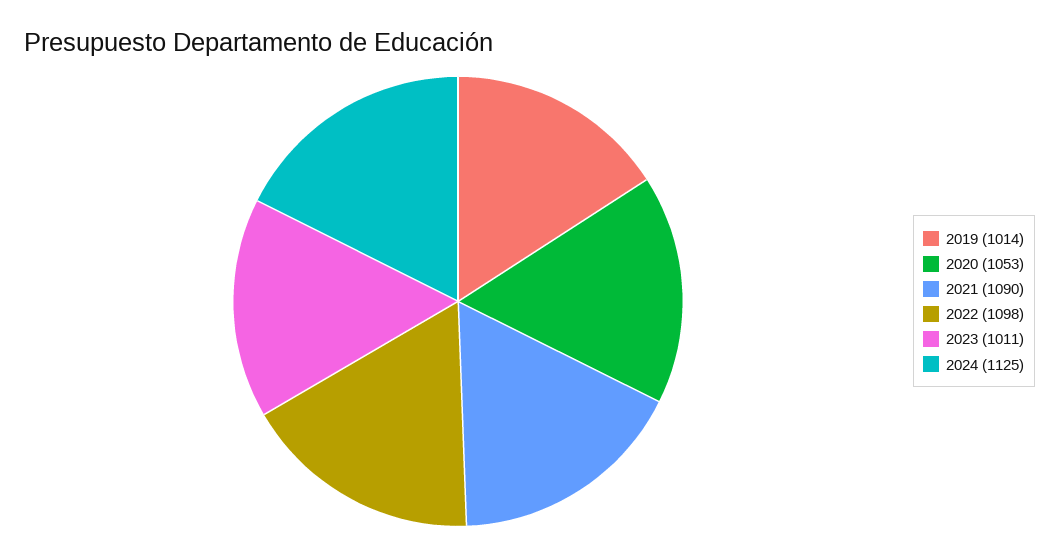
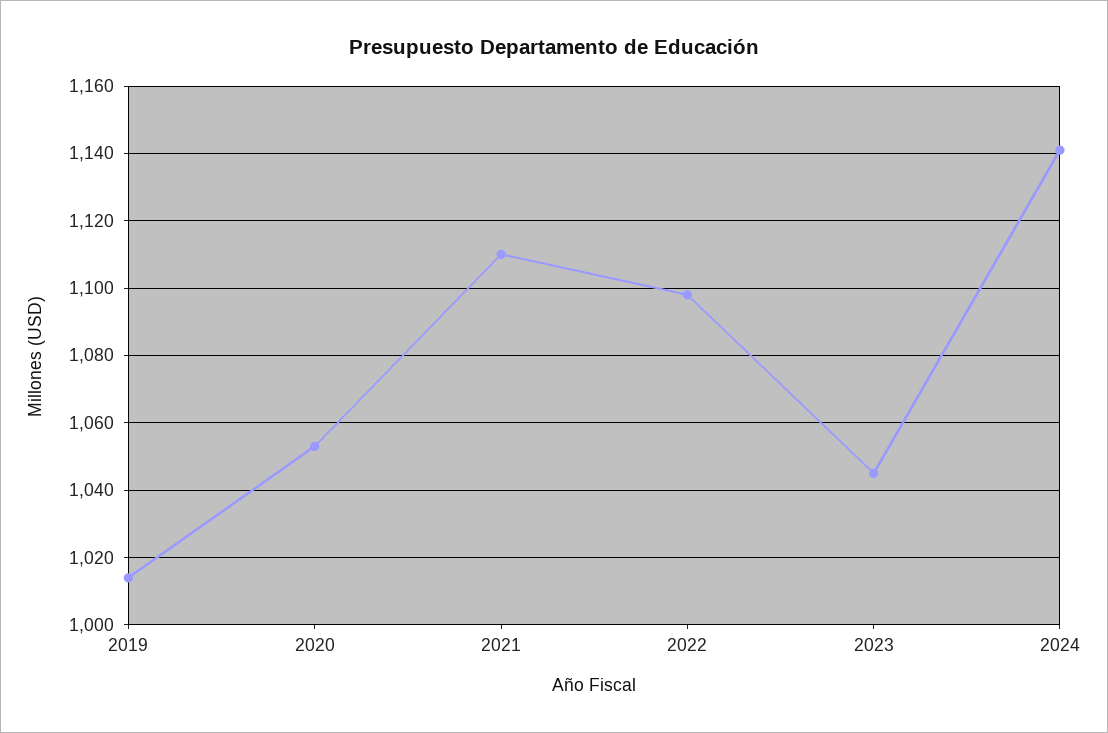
2021: 1090 -> 1110
2023: 1011 -> 1045
2024: 1125 -> 1140

